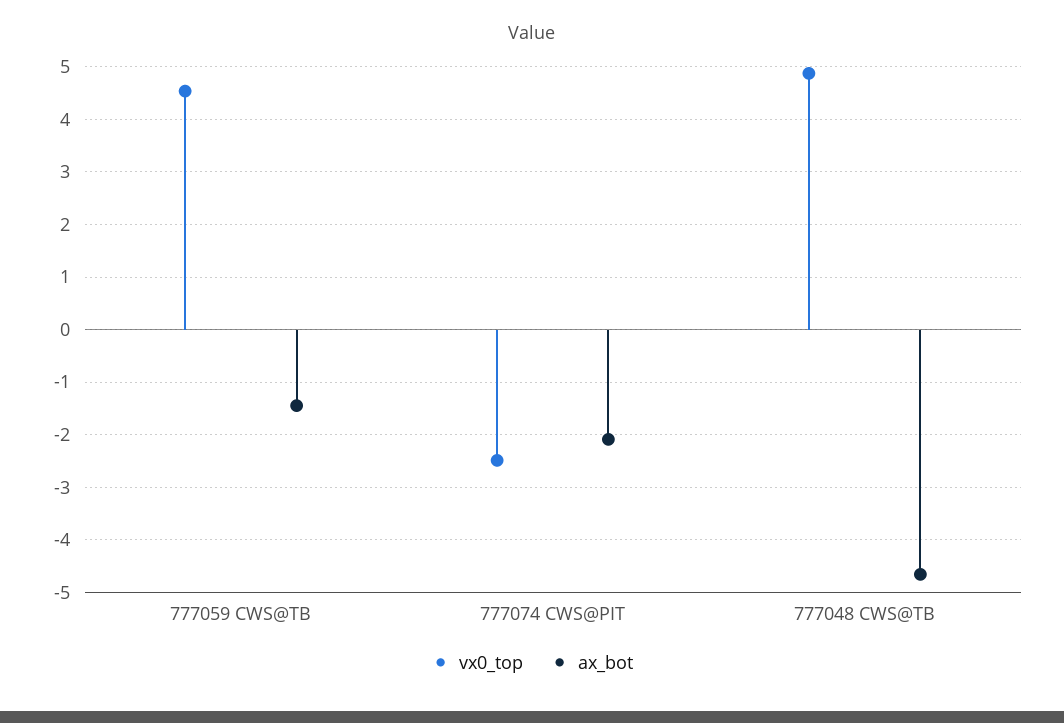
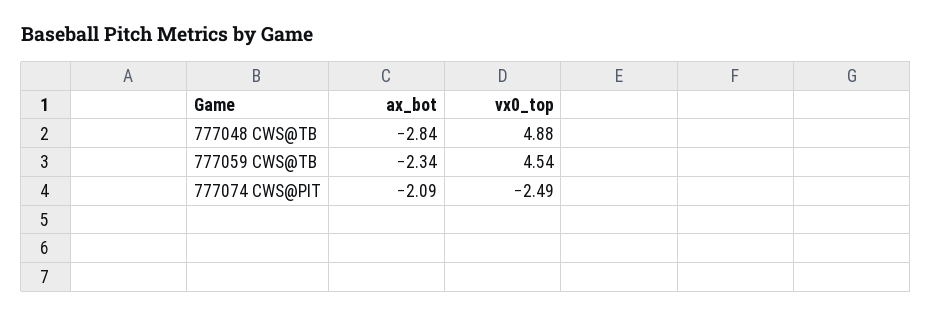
ax_bot, 777059 CWS@TB: -1.4 -> -2.34
ax_bot, 777048 CWS@TB: -4.6 -> -2.84

